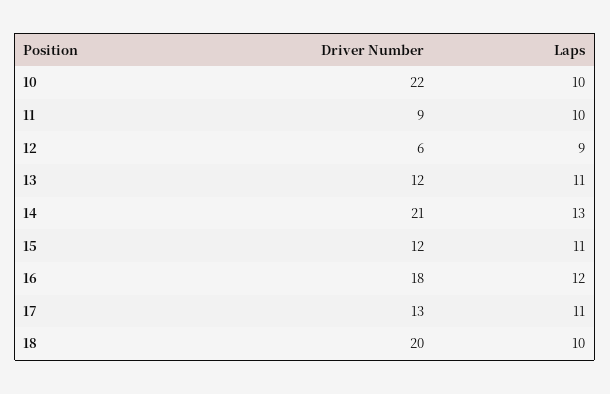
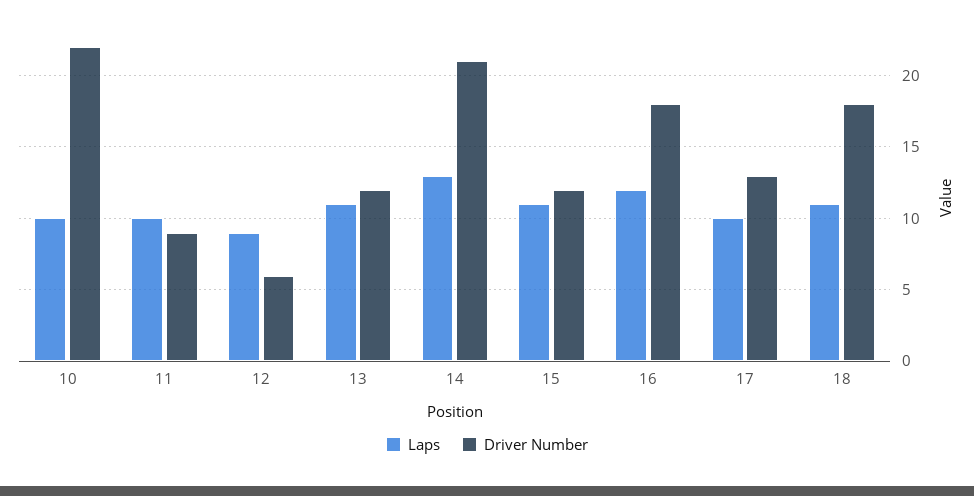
Laps, 17: 11 -> 10
Driver Number, 18: 20 -> 18
Laps, 18: 10 -> 11

